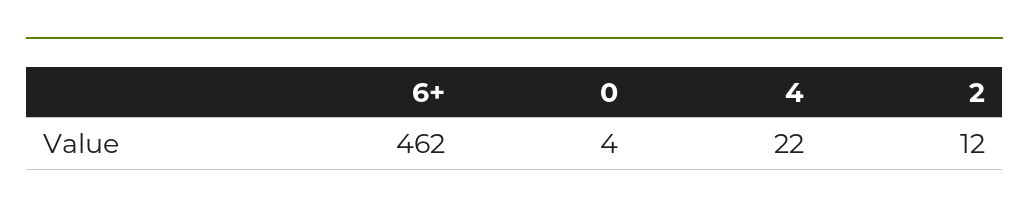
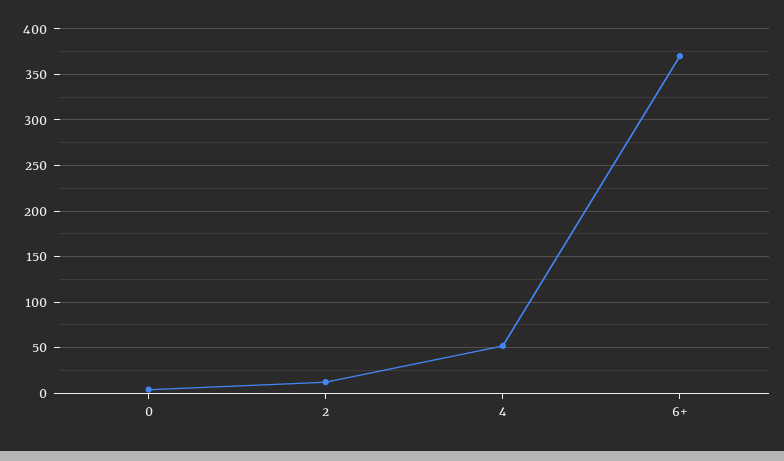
6+: 462 -> 370
4: 22 -> 50

